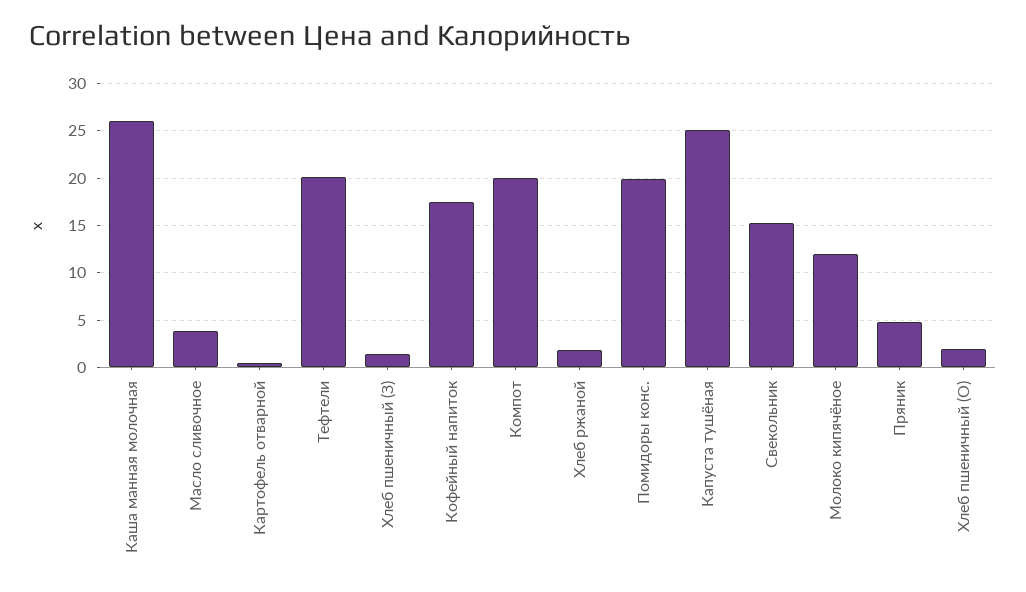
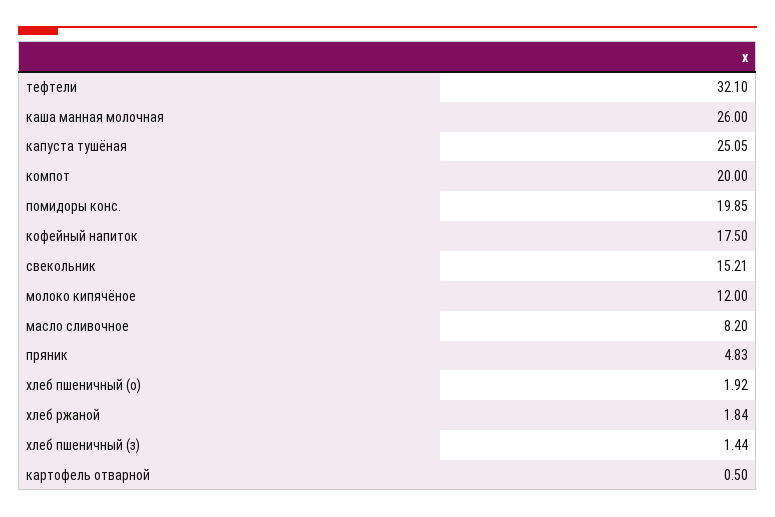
Масло сливочное: 4 -> 8.2
Тефтели: 20 -> 32.1

